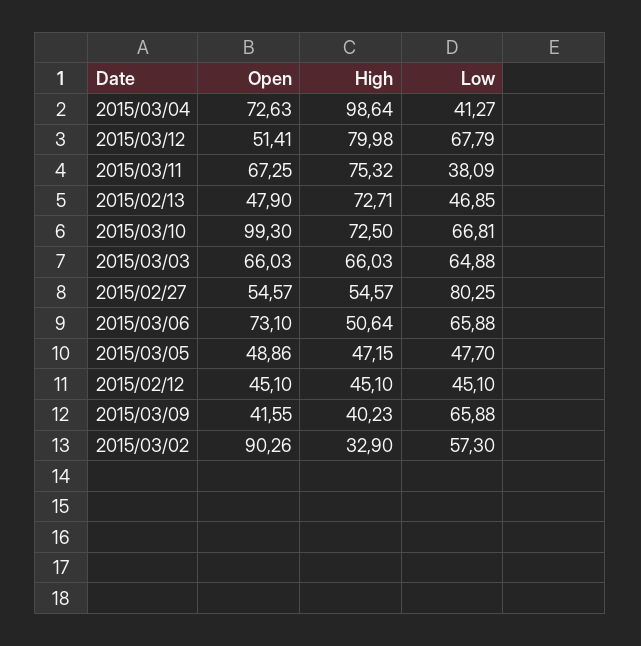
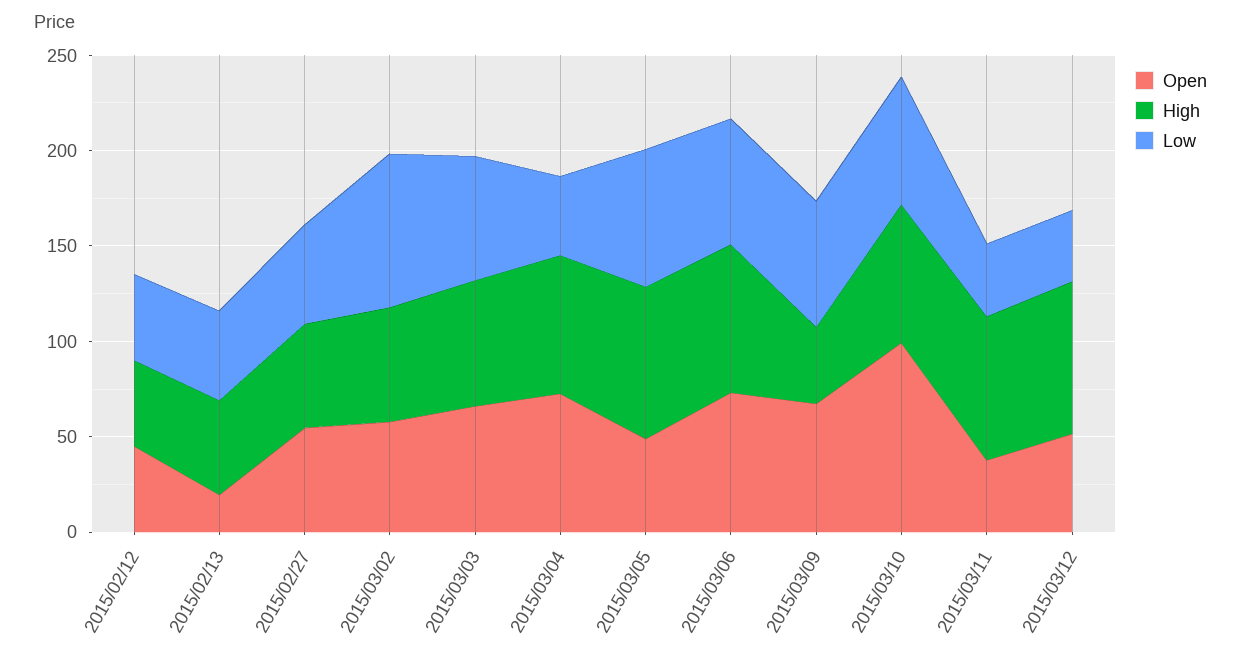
High, 2015/03/04: 98.64 -> 70
Low, 2015/03/12: 67.79 -> 40
Open, 2015/03/11: 67.25 -> 40
Open, 2015/02/13: 47.9 -> 20
High, 2015/02/13: 72.71 -> 50
Low, 2015/02/27: 80.25 -> 50
High, 2015/03/06: 50.64 -> 80
High, 2015/03/05: 47.15 -> 80
Low, 2015/03/05: 47.7 -> 70
Open, 2015/03/09: 41.55 -> 70
Open, 2015/03/02: 90.26 -> 60
High, 2015/03/02: 32.9 -> 60
Low, 2015/03/02: 57.3 -> 80

